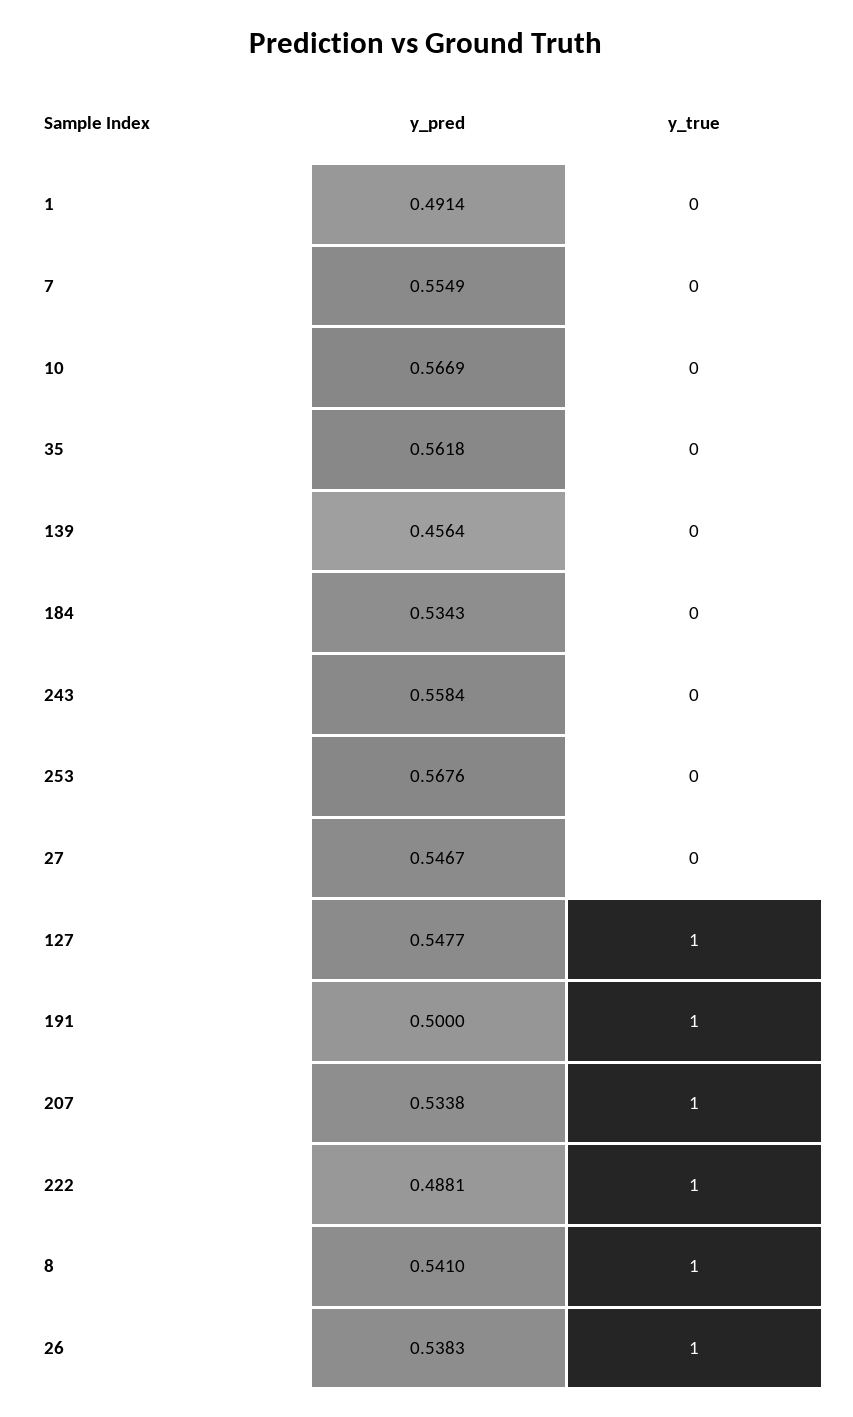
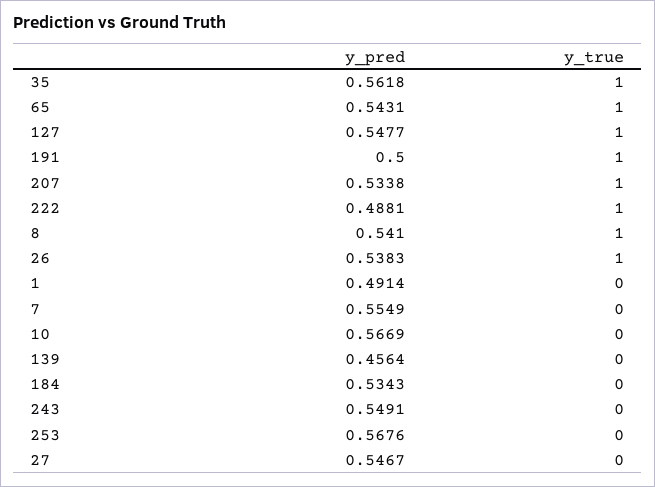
y_true, 35: 0 -> 1
y_pred, 243: 0.5584 -> 0.5491
y_pred, 65: none -> 0.5431
y_true, 65: none -> 1

